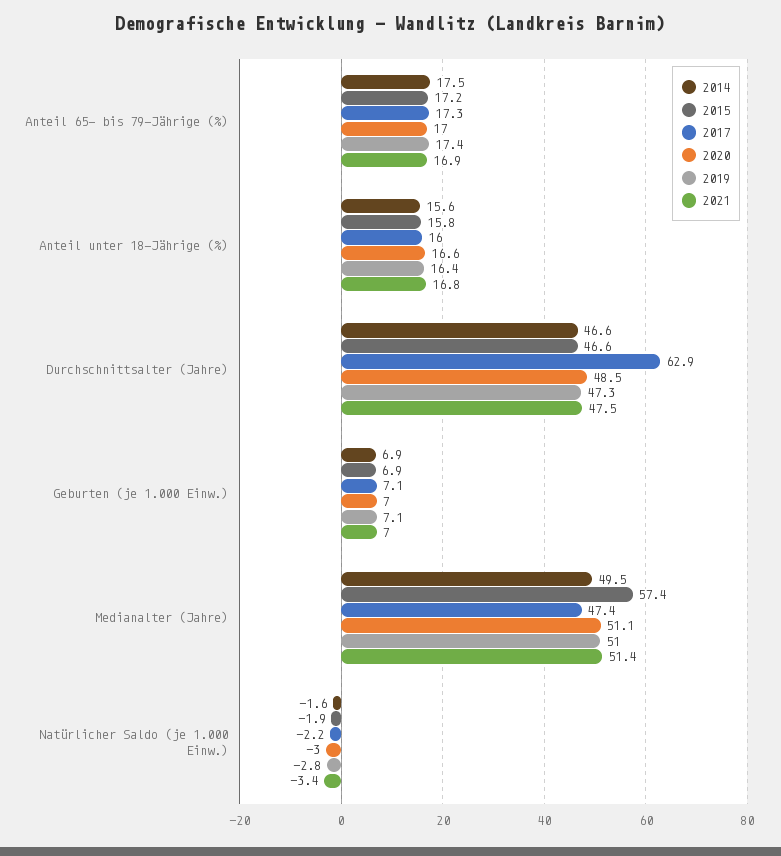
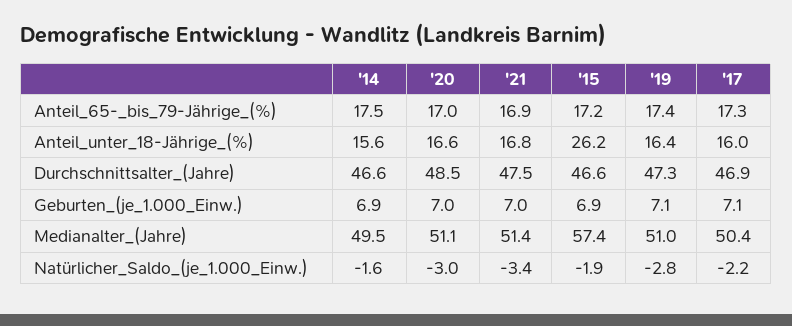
2015, Anteil unter 18-Jährige (%): 15.8 -> 26.2
2017, Durchschnittsalter (Jahre): 62.9 -> 46.9
2017, Medianalter (Jahre): 47.4 -> 50.4

